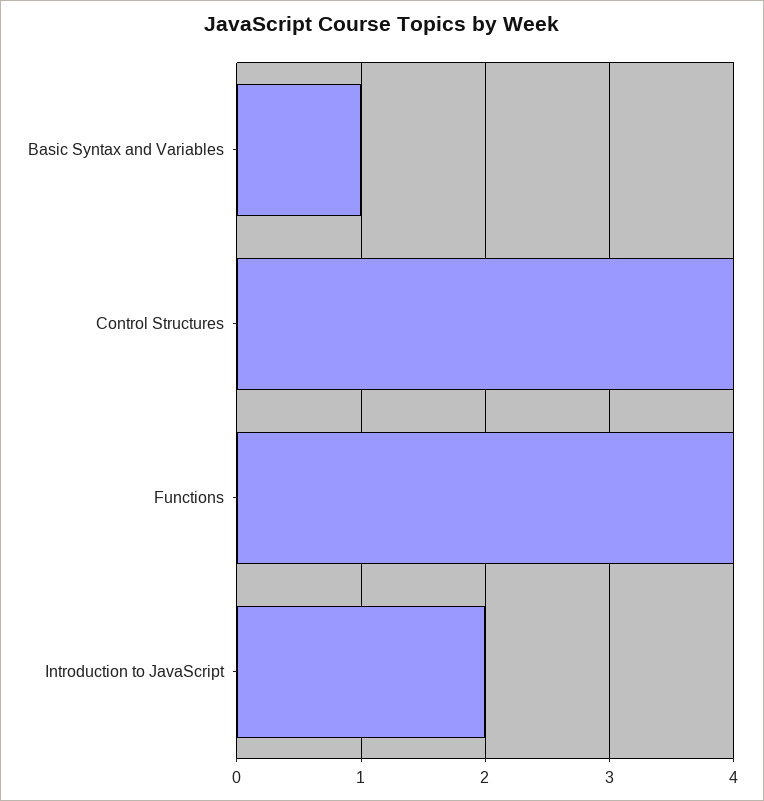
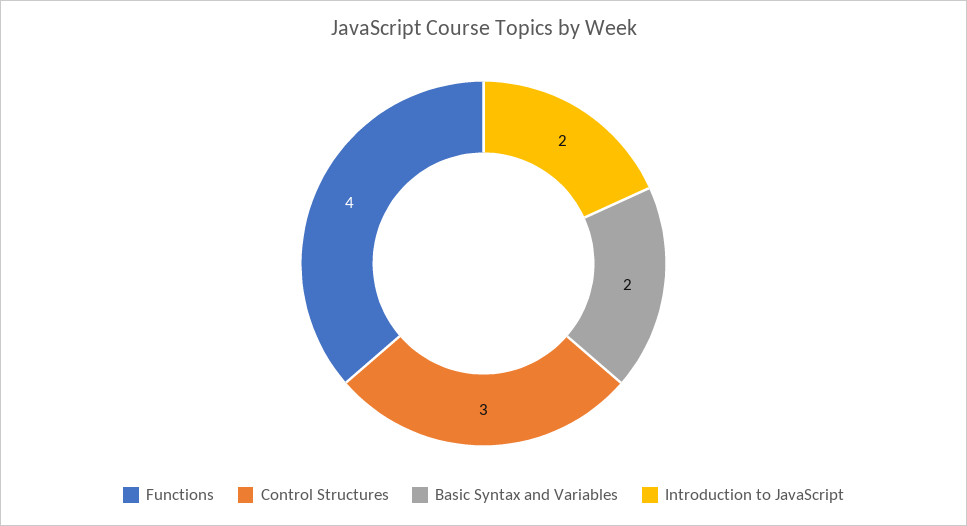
Basic Syntax and Variables: 1 -> 2
Control Structures: 4 -> 3

